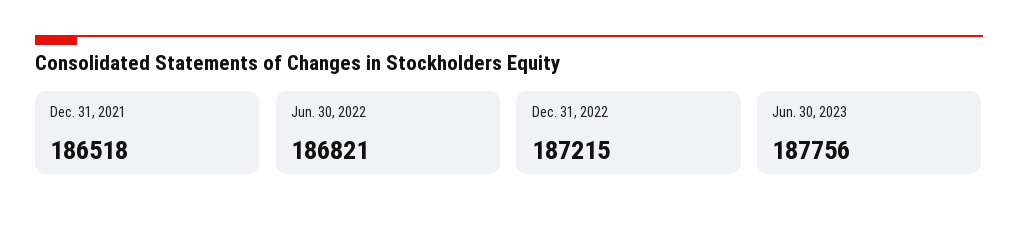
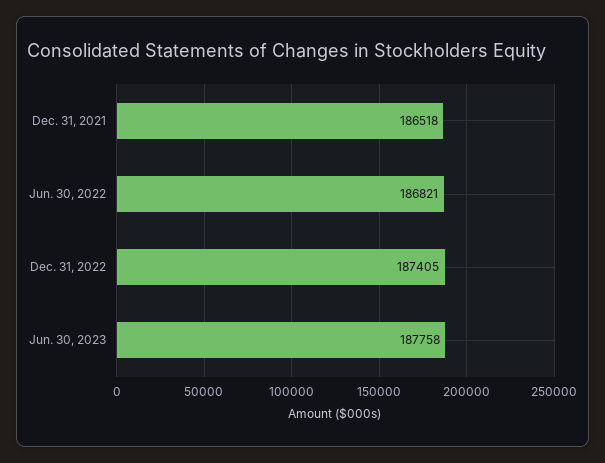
Dec. 31, 2022: 187215 -> 187405
Jun. 30, 2023: 187756 -> 187758

